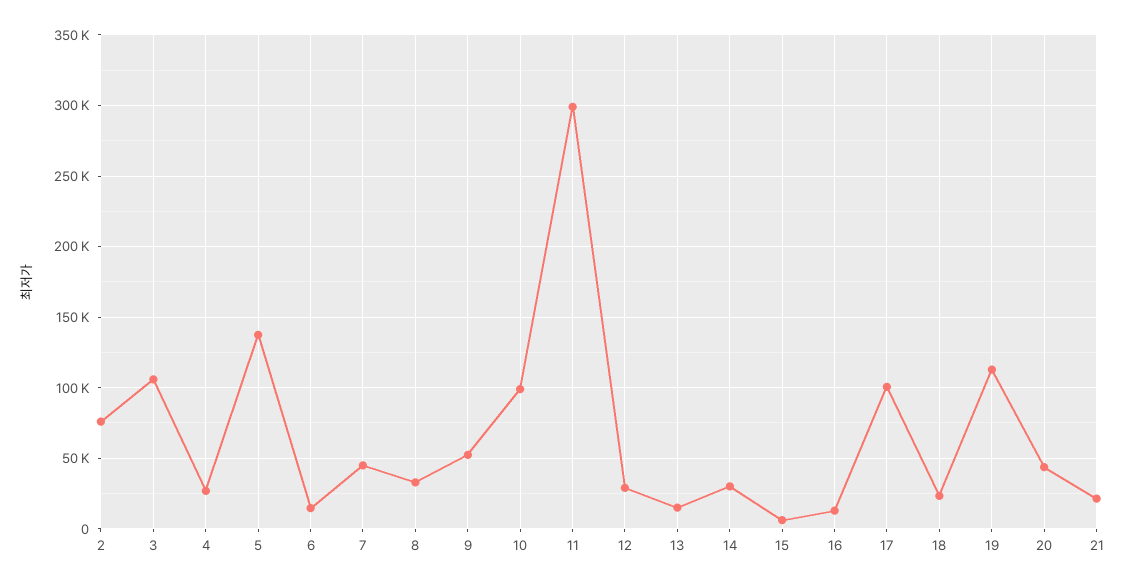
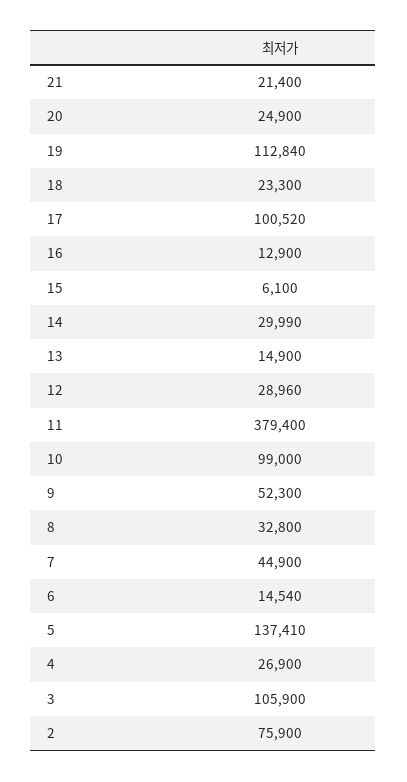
11: 300000 -> 379400
20: 45000 -> 24900

